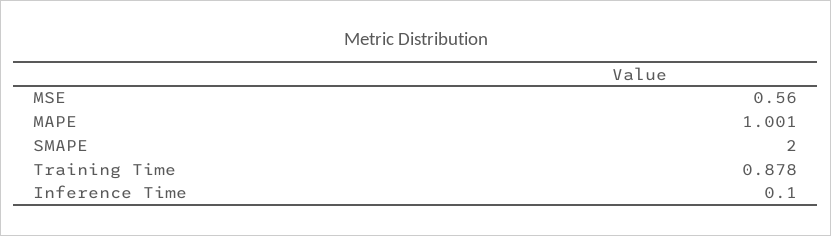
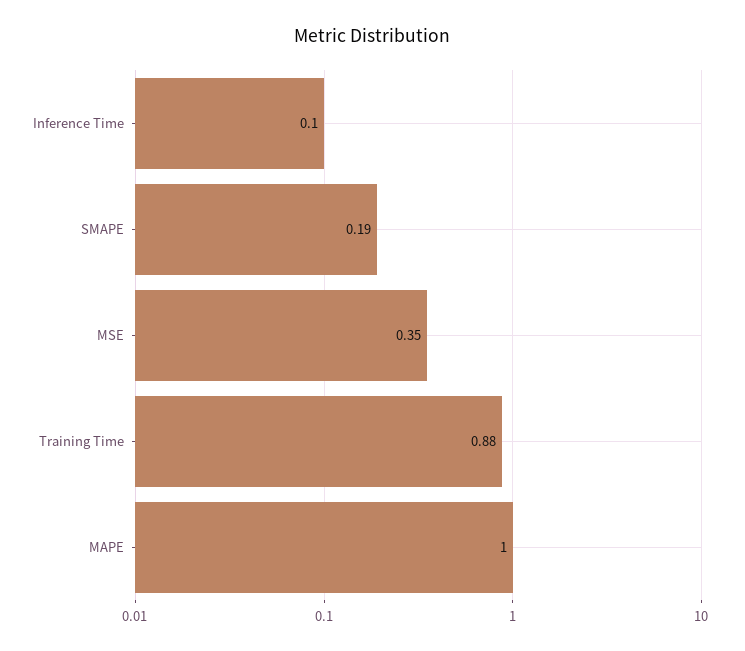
MSE: 0.56 -> 0.35
SMAPE: 2 -> 0.19

